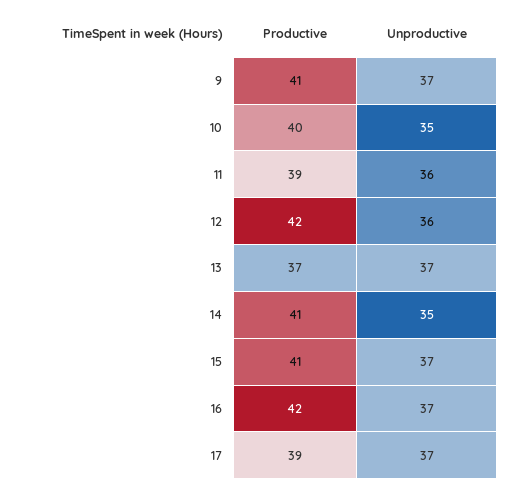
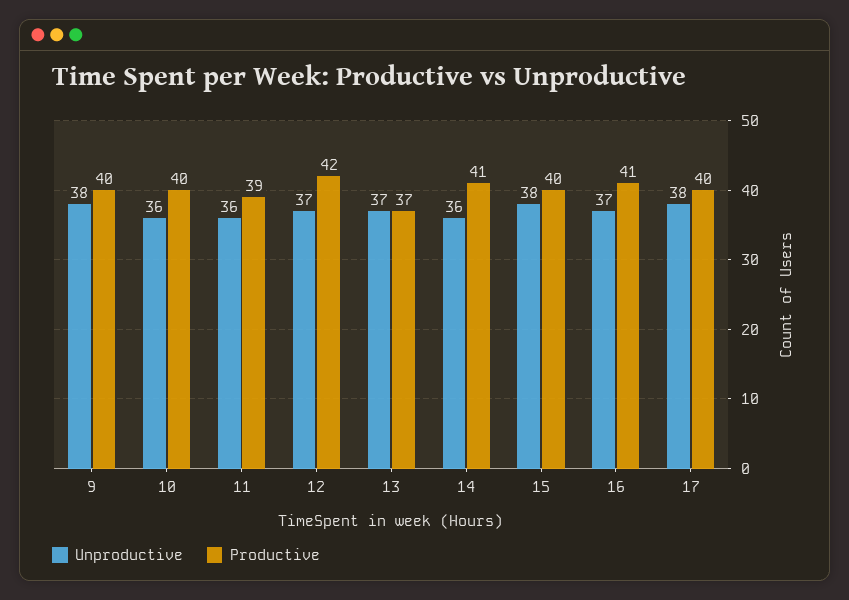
Productive, 9: 41 -> 40
Unproductive, 9: 37 -> 38
Unproductive, 10: 35 -> 36
Unproductive, 12: 36 -> 37
Unproductive, 14: 35 -> 36
Productive, 15: 41 -> 40
Unproductive, 15: 37 -> 38
Productive, 16: 42 -> 41
Productive, 17: 39 -> 40
Unproductive, 17: 37 -> 38

